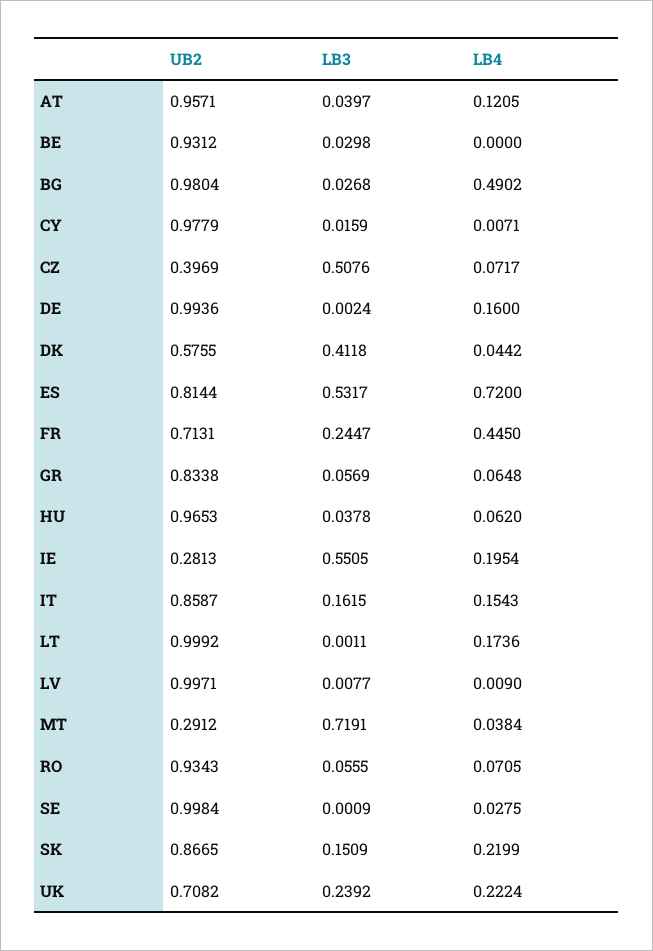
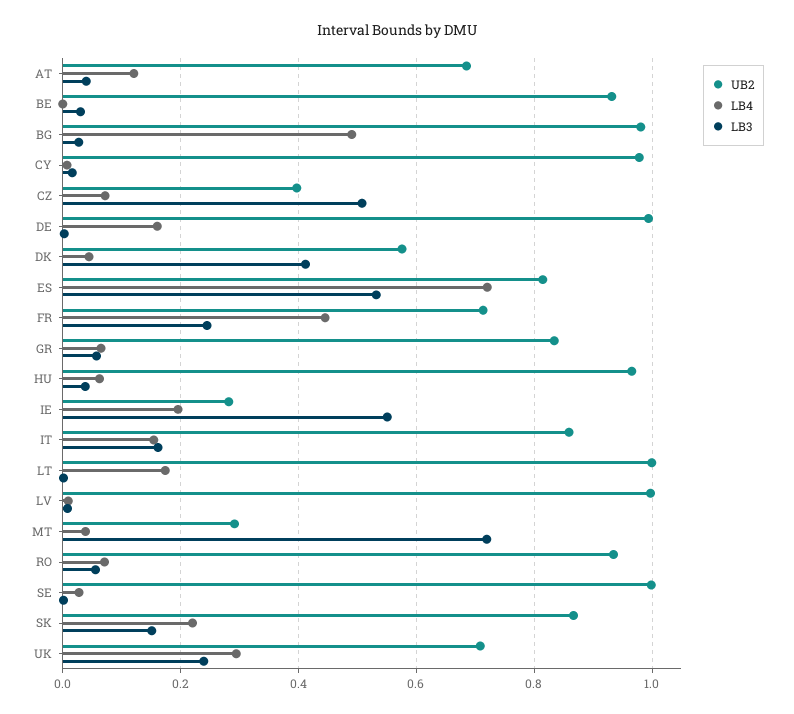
UB2, AT: 0.9571 -> 0.68
LB4, UK: 0.2224 -> 0.3

